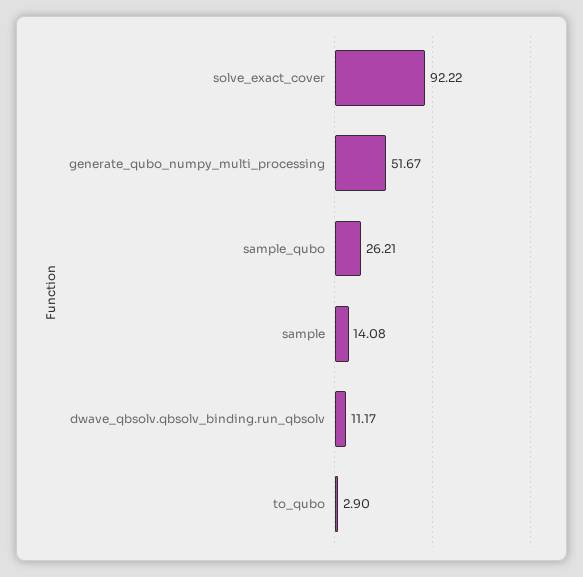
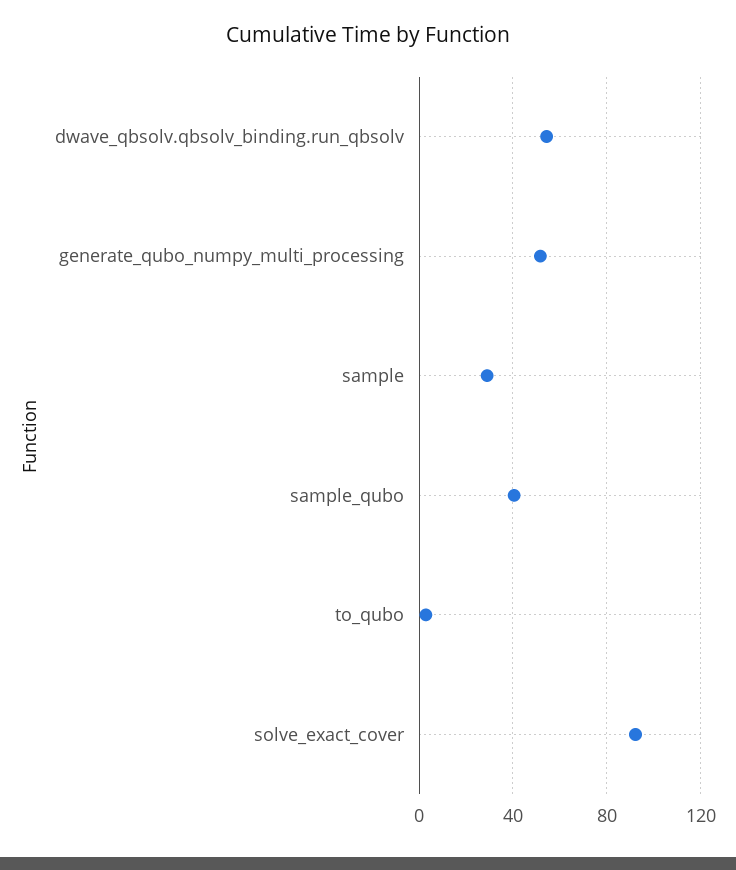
sample_qubo: 26.21 -> 40
sample: 14.08 -> 30
dwave_qbsolv.qbsolv_binding.run_qbsolv: 11.17 -> 55

